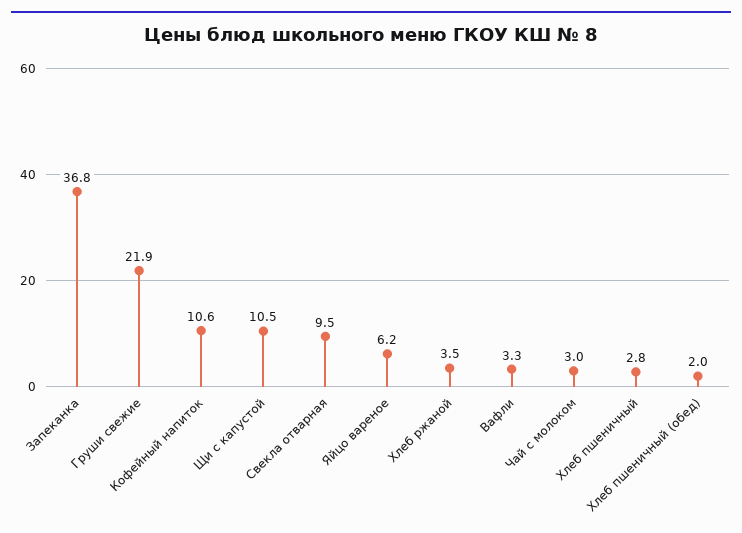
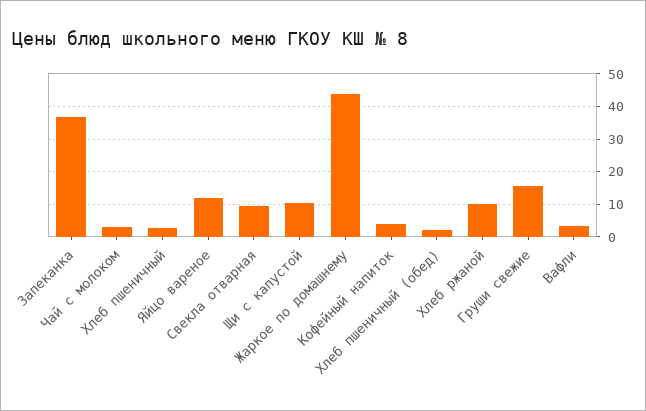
Груши свежие: 21.9 -> 16
Кофейный напиток: 10.6 -> 4
Яйцо вареное: 6.2 -> 12
Хлеб ржаной: 3.5 -> 10
Жаркое по домашнему: none -> 44

